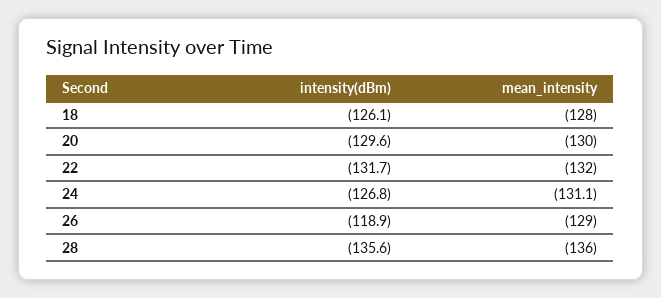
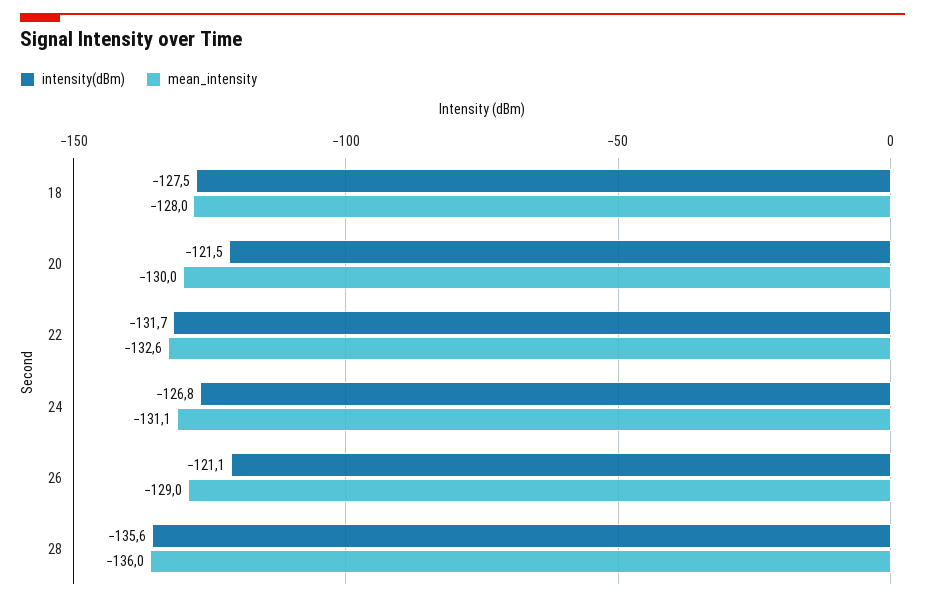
intensity(dBm), 18: -126.1 -> -127.5
intensity(dBm), 20: -129.6 -> -121.5
mean_intensity, 22: -132 -> -132.6
intensity(dBm), 26: -118.9 -> -121.1

